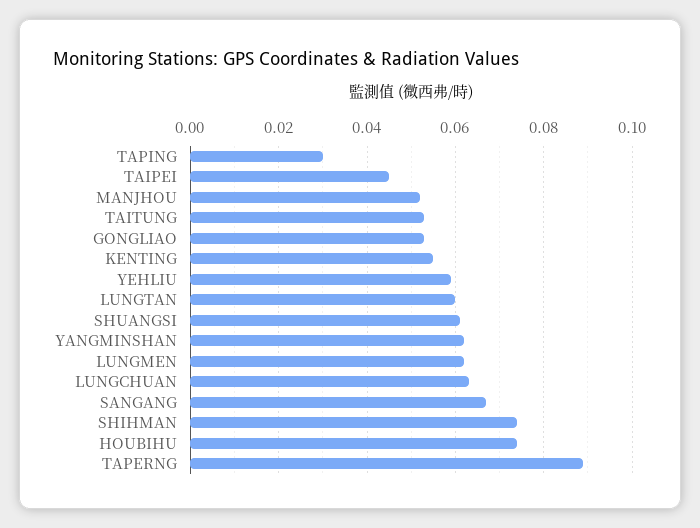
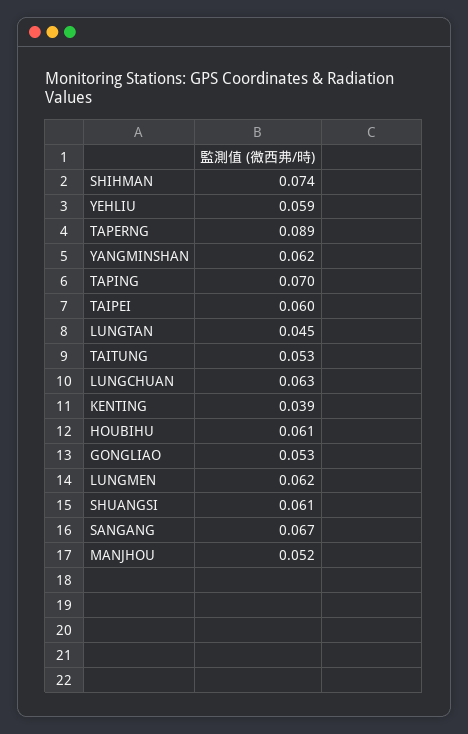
TAPING: 0.03 -> 0.07
TAIPEI: 0.045 -> 0.06
KENTING: 0.055 -> 0.039
LUNGTAN: 0.06 -> 0.045
HOUBIHU: 0.075 -> 0.061

